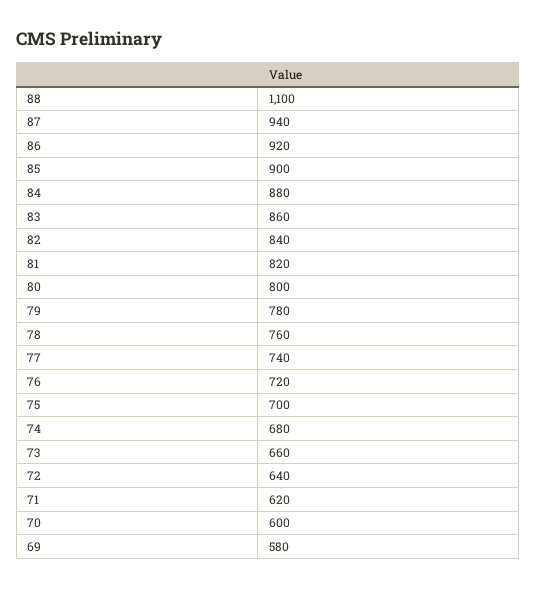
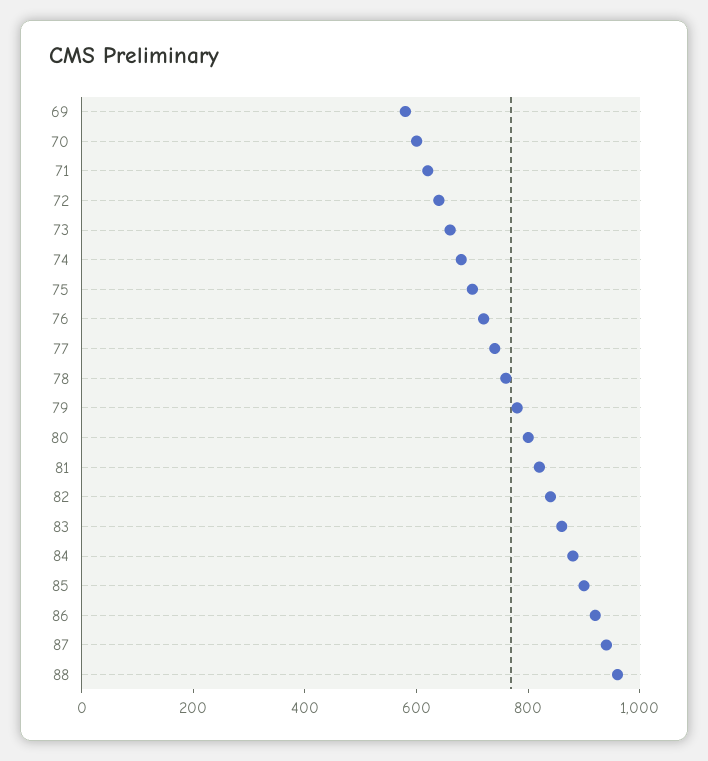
88: 1100 -> 950

